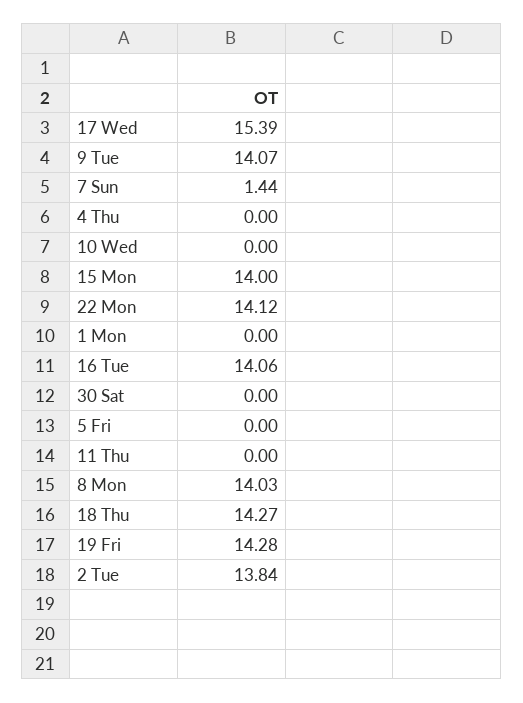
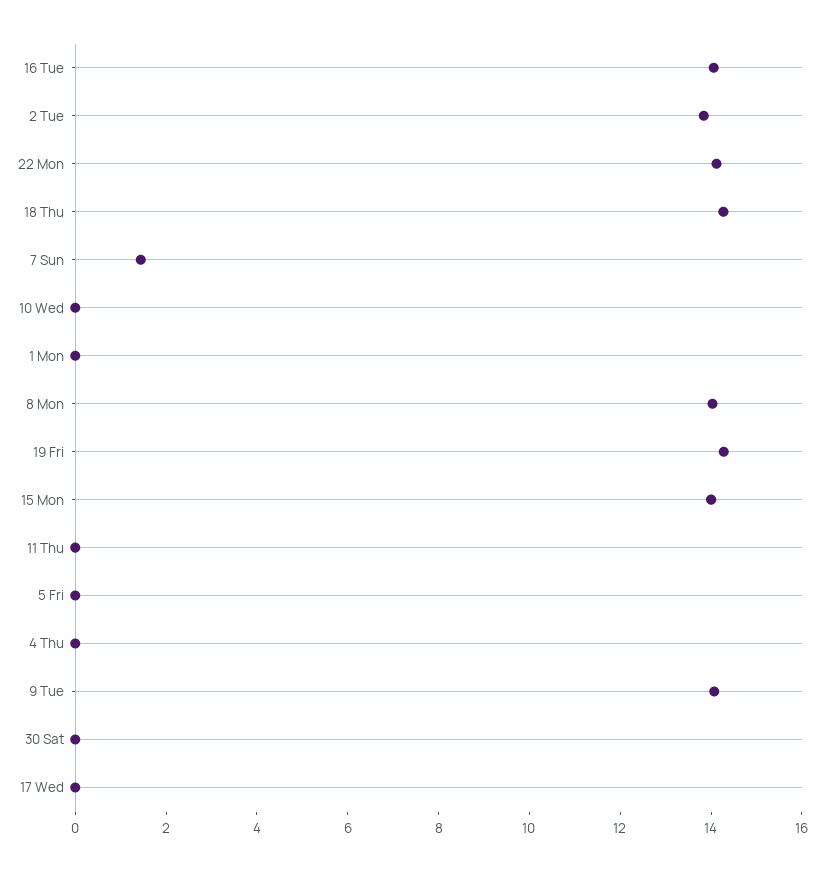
17 Wed: 15.39 -> 0

